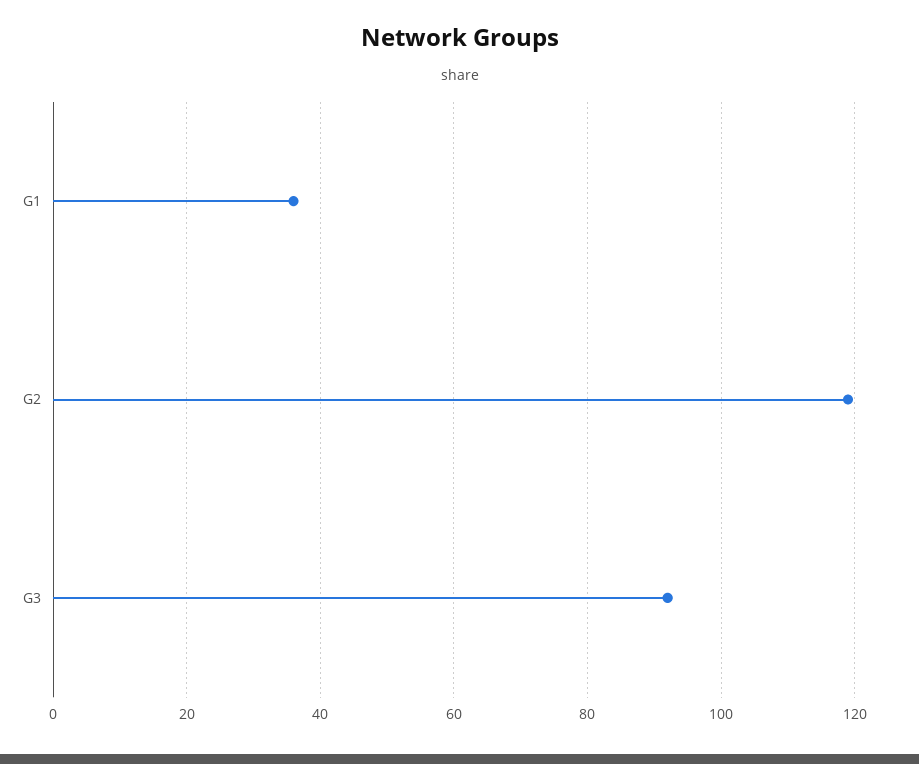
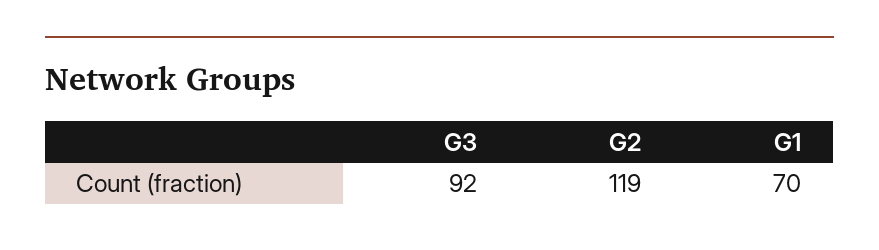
G1: 35 -> 70

